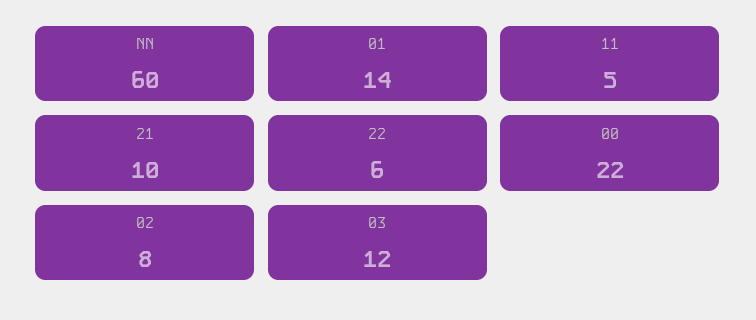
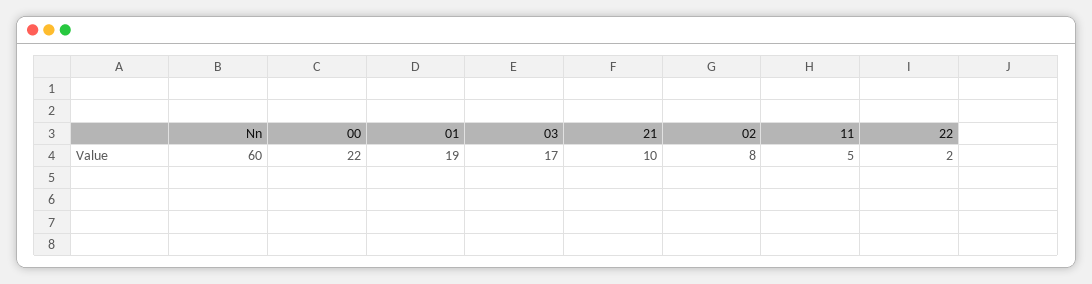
01: 14 -> 19
22: 6 -> 2
03: 12 -> 17

